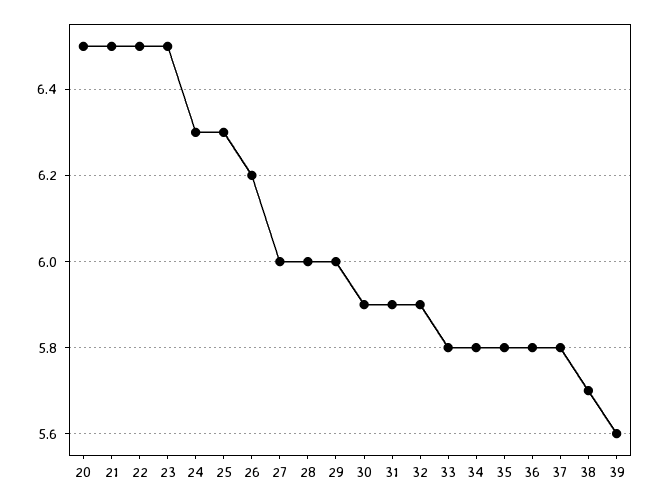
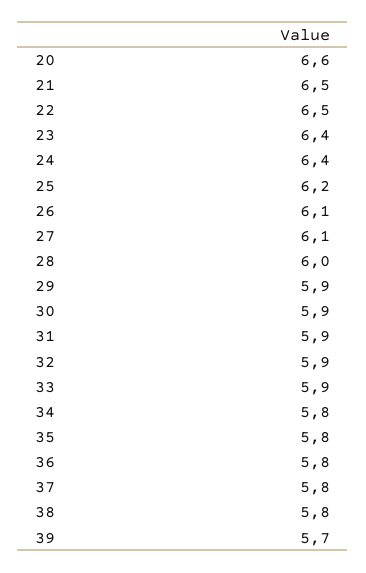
20: 6.5 -> 6.6
23: 6.5 -> 6.4
24: 6.3 -> 6.4
25: 6.3 -> 6.2
26: 6.2 -> 6.1
27: 6 -> 6.1
29: 6 -> 5.9
33: 5.8 -> 5.9
38: 5.7 -> 5.8
39: 5.6 -> 5.7

